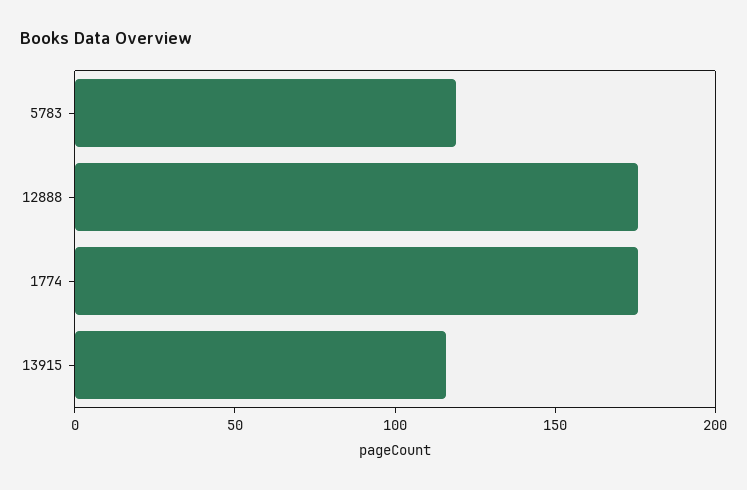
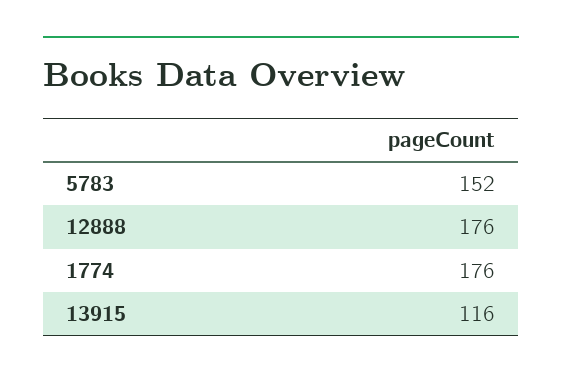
5783: 120 -> 152

